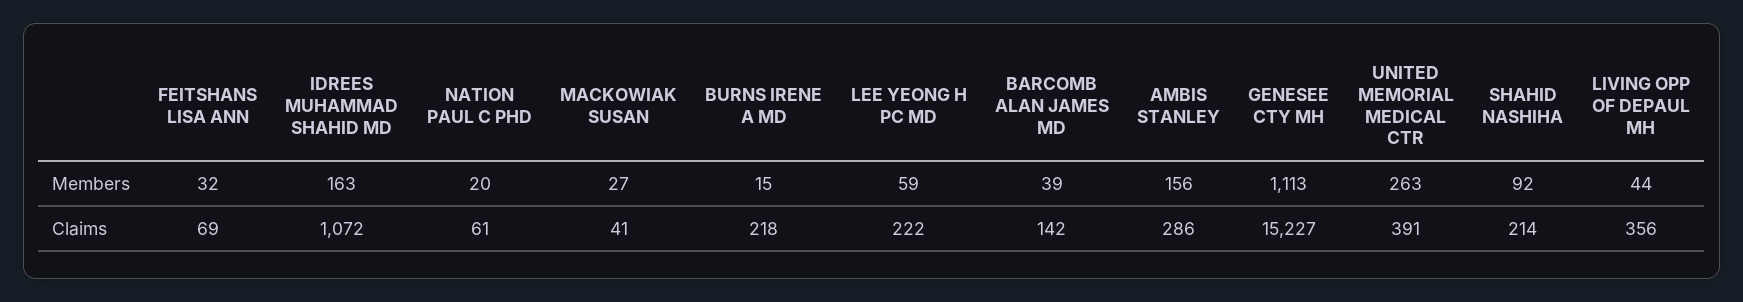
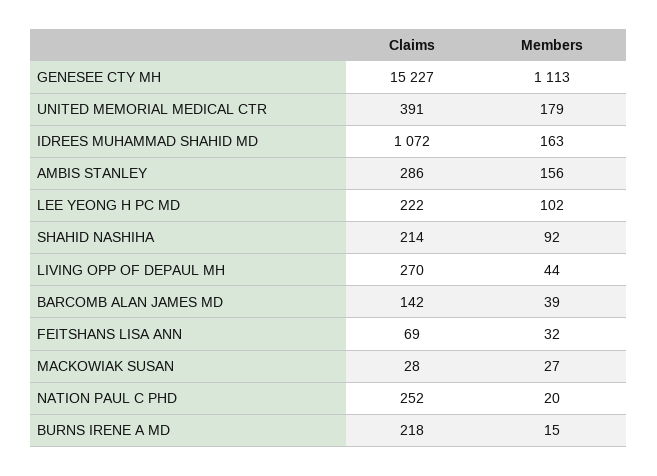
LEE YEONG H PC MD, Members: 59 -> 102
UNITED MEMORIAL MEDICAL CTR, Members: 263 -> 179
NATION PAUL C PHD, Claims: 61 -> 252
MACKOWIAK SUSAN, Claims: 41 -> 28
LIVING OPP OF DEPAUL MH, Claims: 356 -> 270

